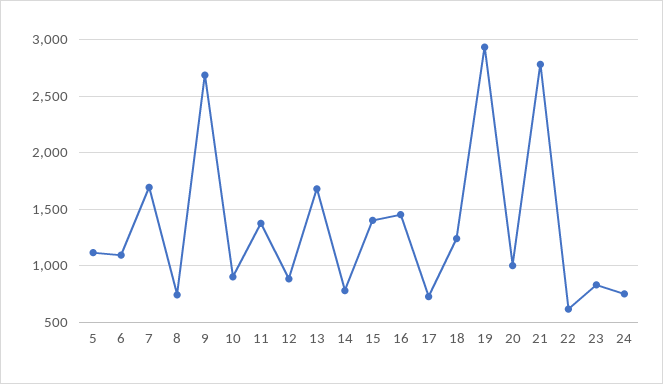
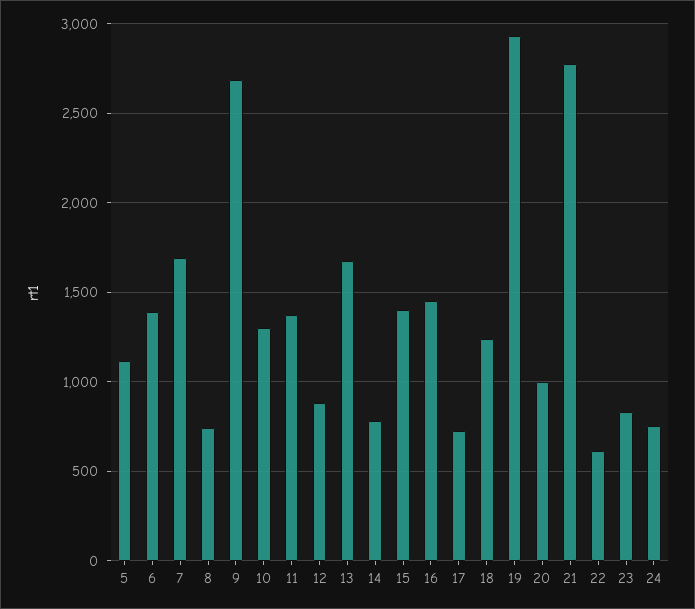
6: 1100 -> 1400
10: 900 -> 1300

